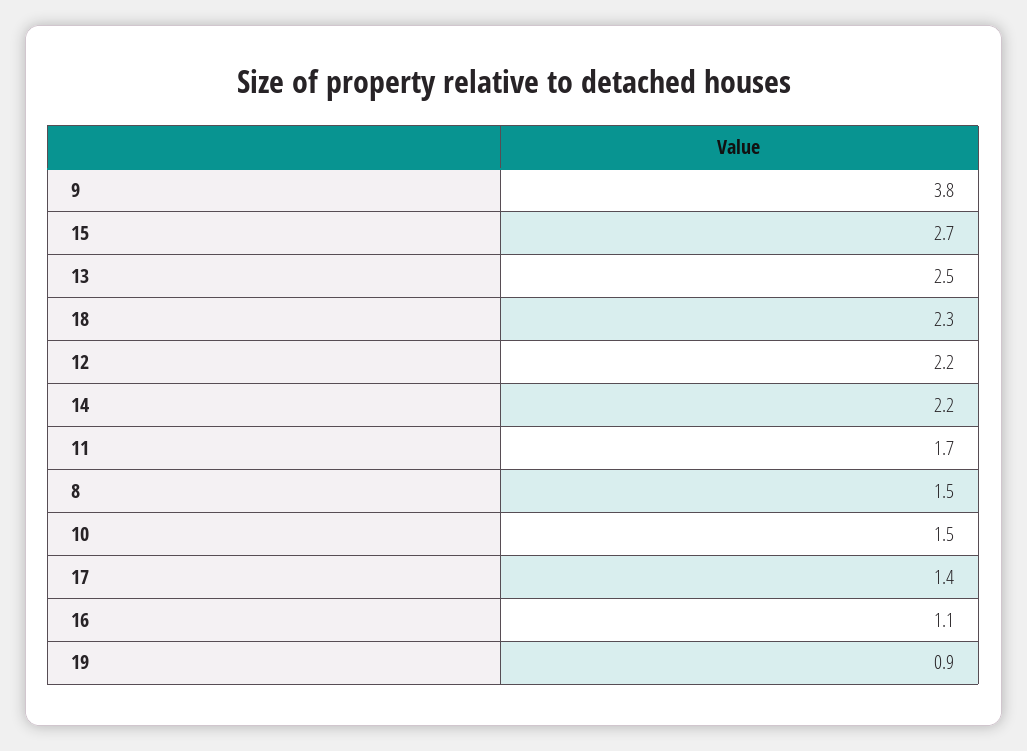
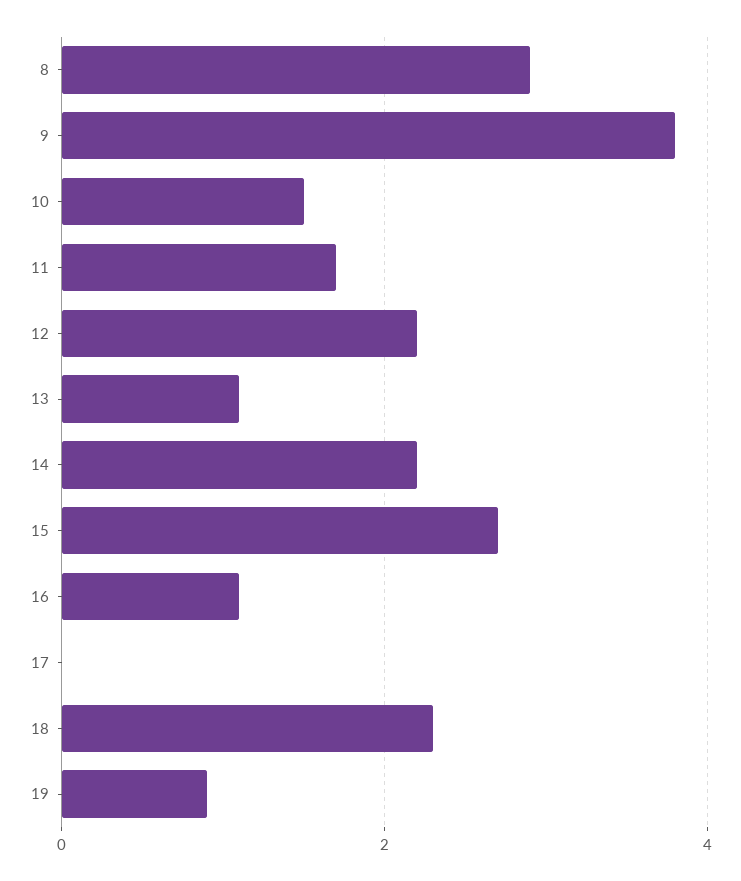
13: 2.5 -> 1
8: 1.5 -> 3
17: 1.4 -> 0

